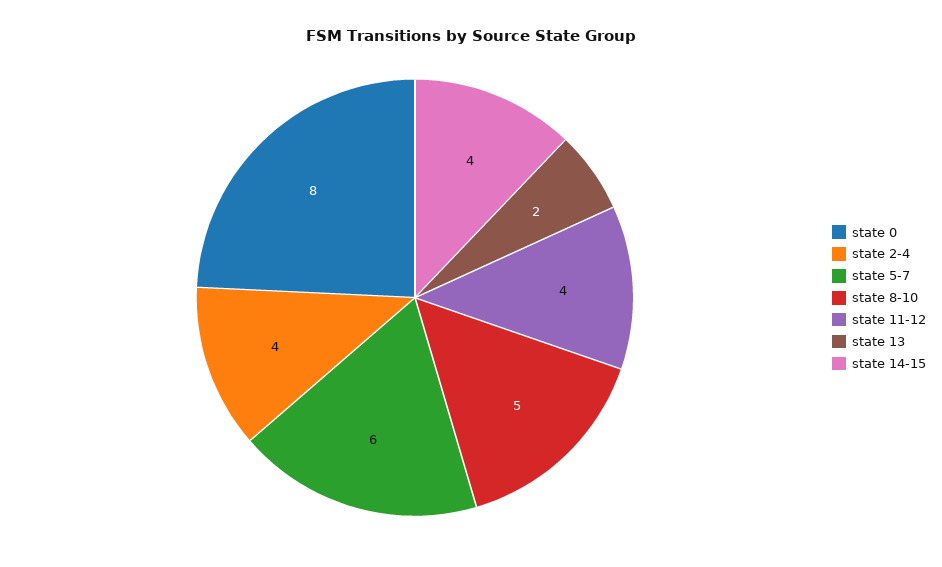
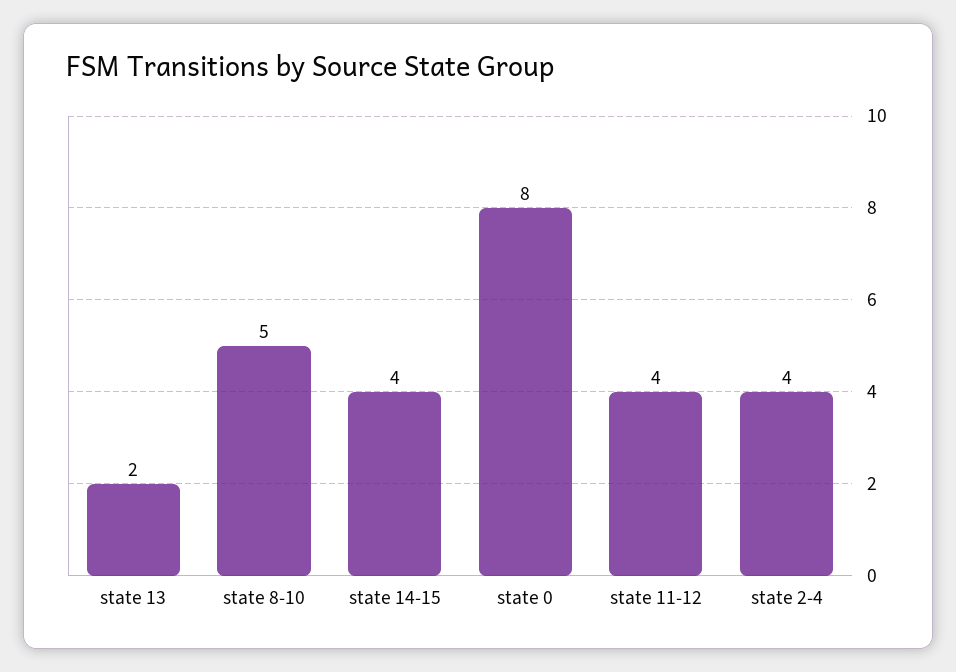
state 5-7: 6 -> none

